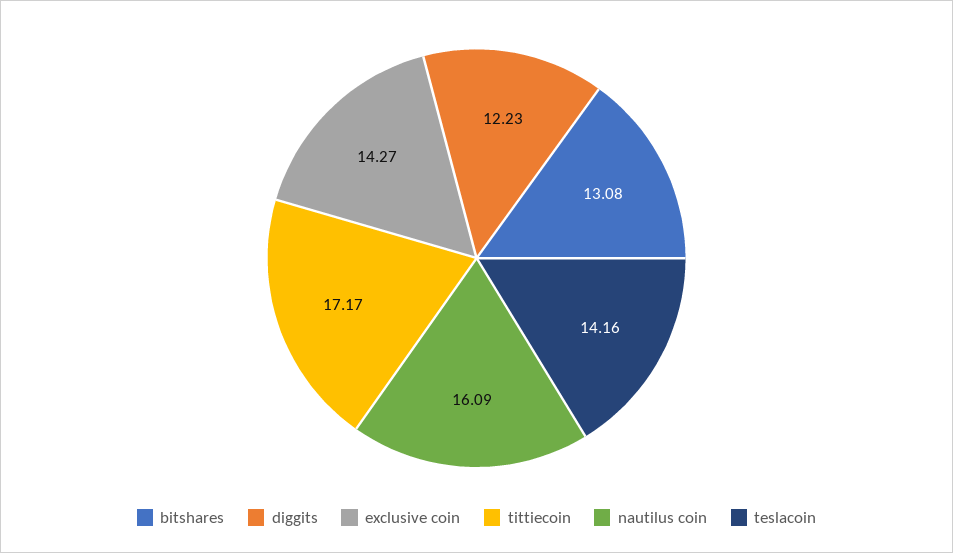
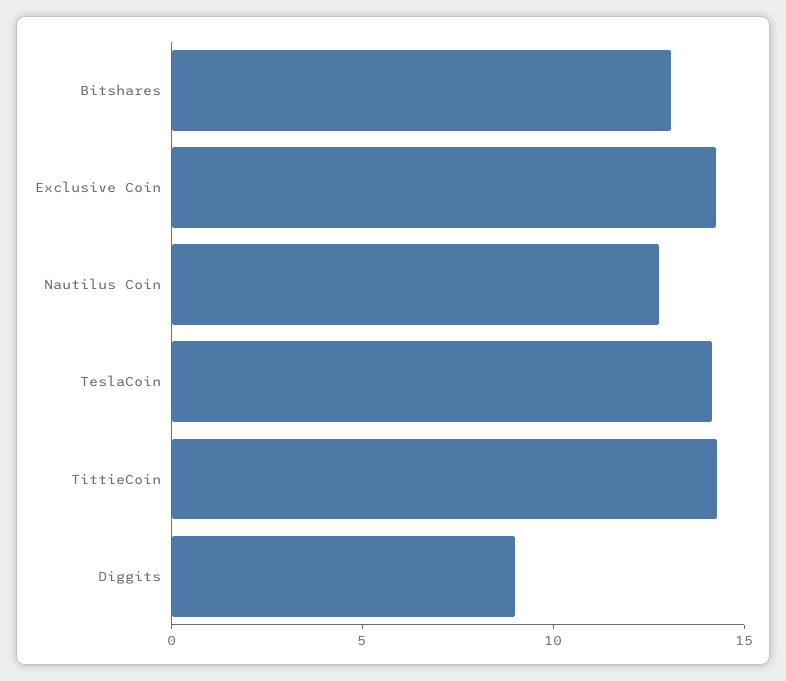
diggits: 12.23 -> 9
tittiecoin: 17.17 -> 14
nautilus coin: 16.09 -> 13

